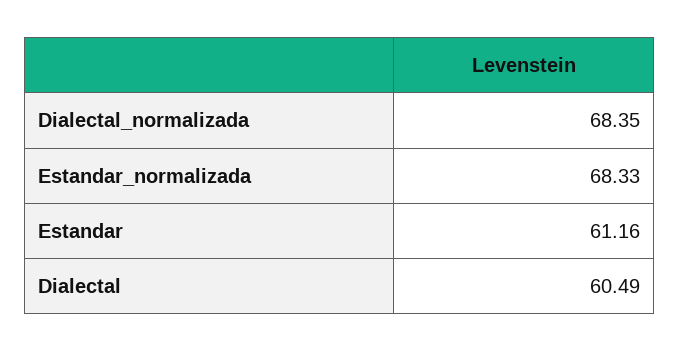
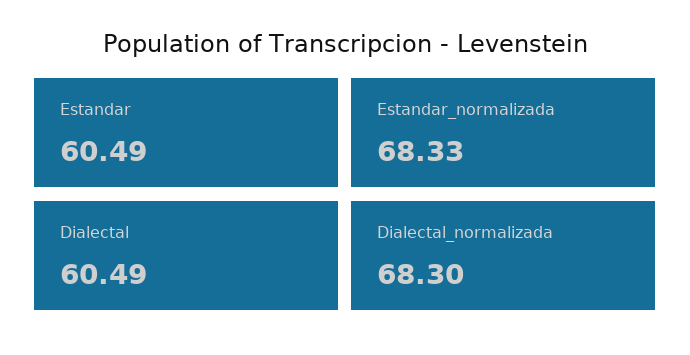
Dialectal_normalizada: 68.35 -> 68.3
Estandar: 61.16 -> 60.49

